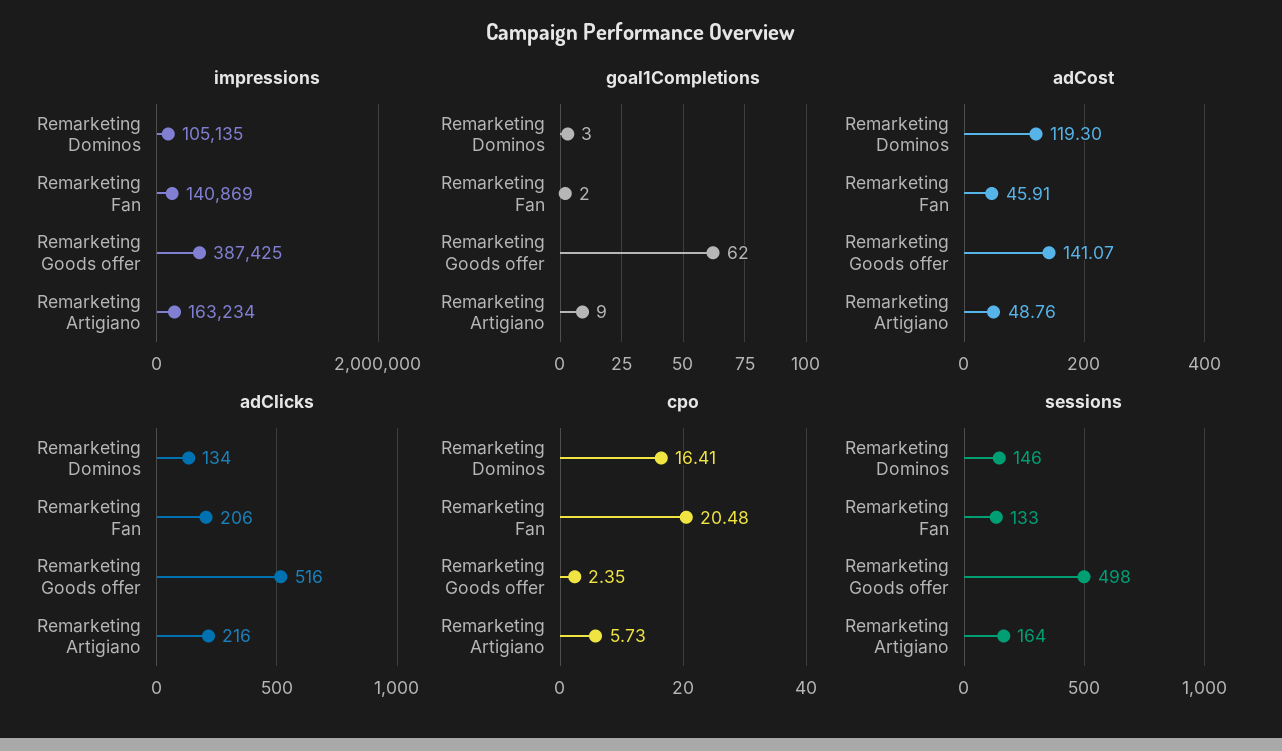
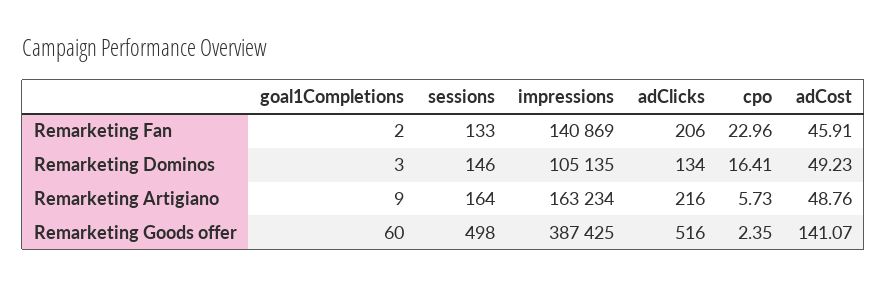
goal1Completions, Remarketing Goods offer: 62 -> 60
adCost, Remarketing Dominos: 119.3 -> 49.23
cpo, Remarketing Fan: 20.48 -> 22.96

